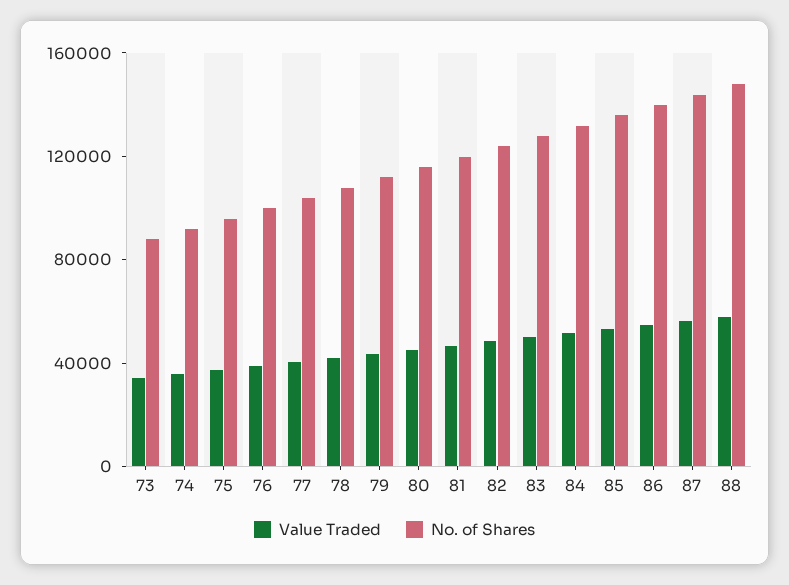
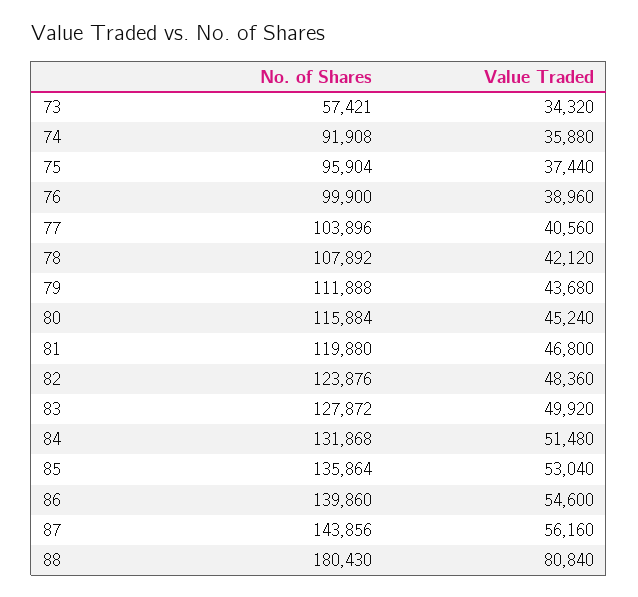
No. of Shares, 73: 90000 -> 57421
Value Traded, 88: 60000 -> 80840
No. of Shares, 88: 150000 -> 180430

